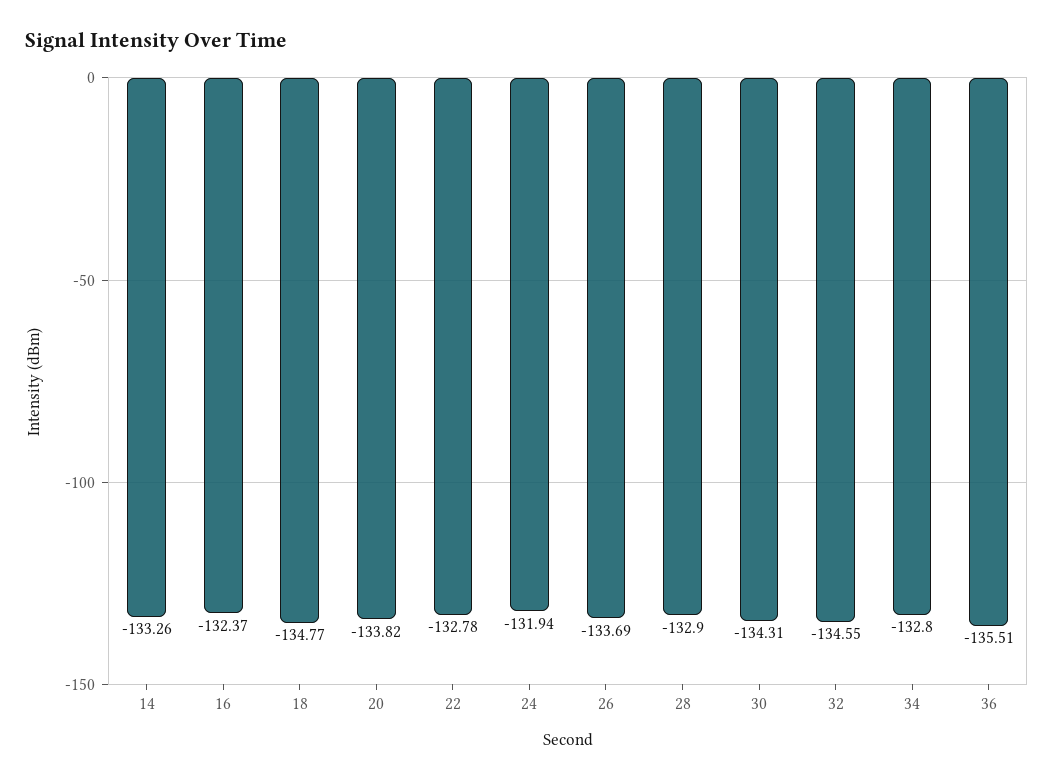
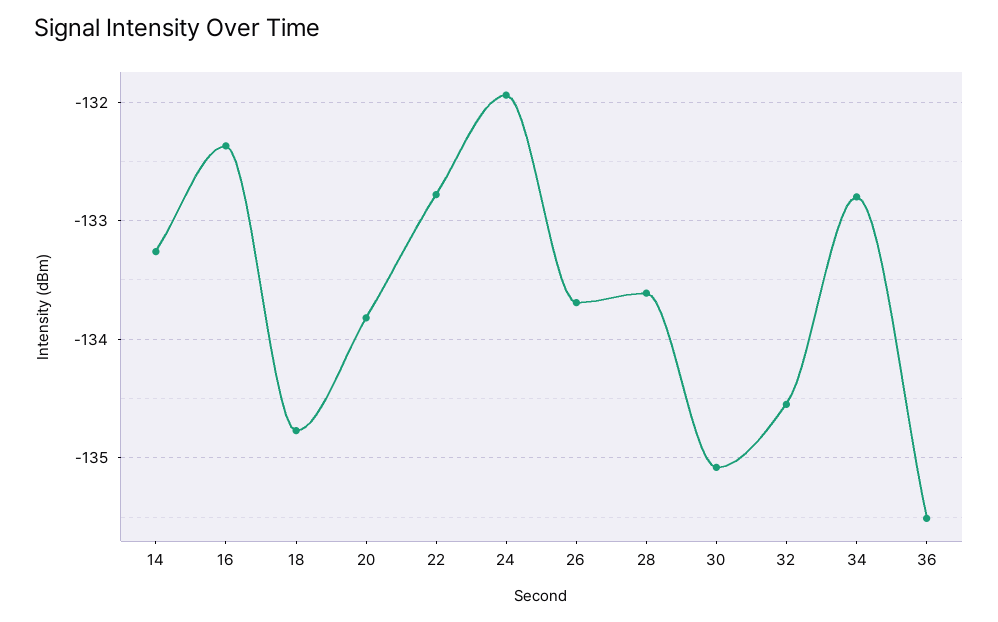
28: -132.9 -> -133.6
30: -134.31 -> -135.1

